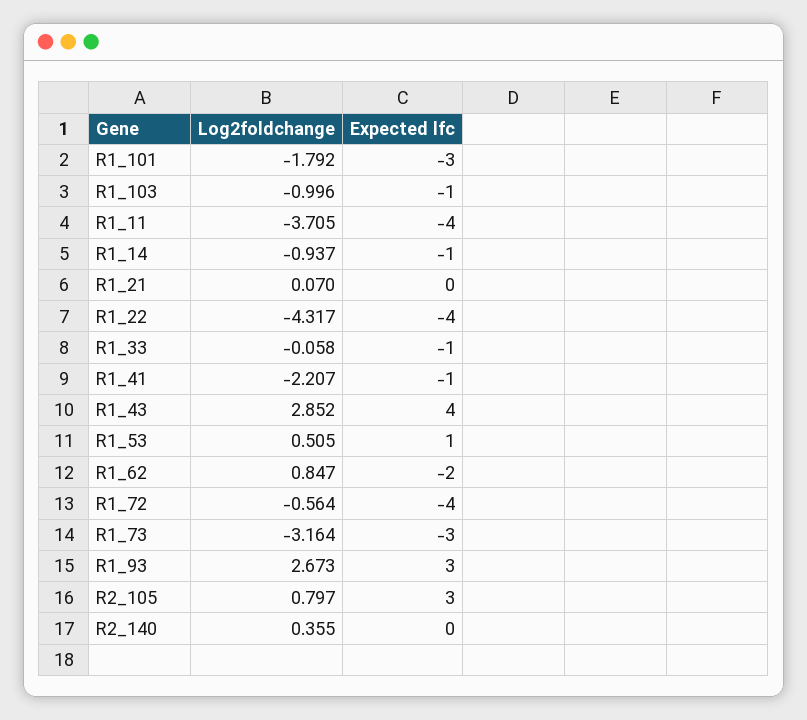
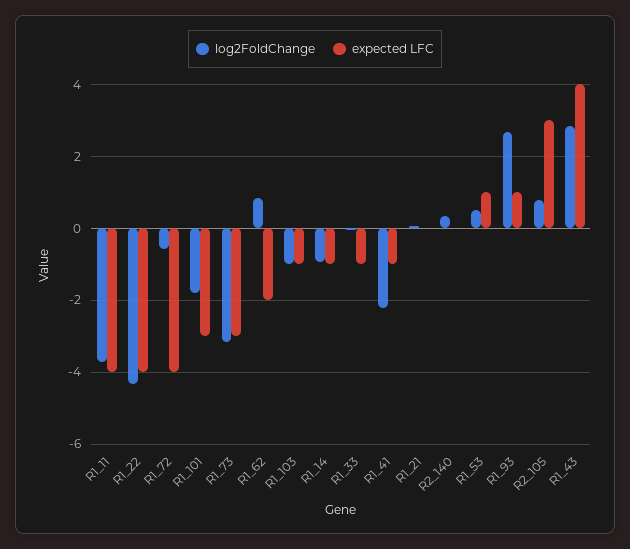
Expected lfc, R1_93: 3 -> 1

